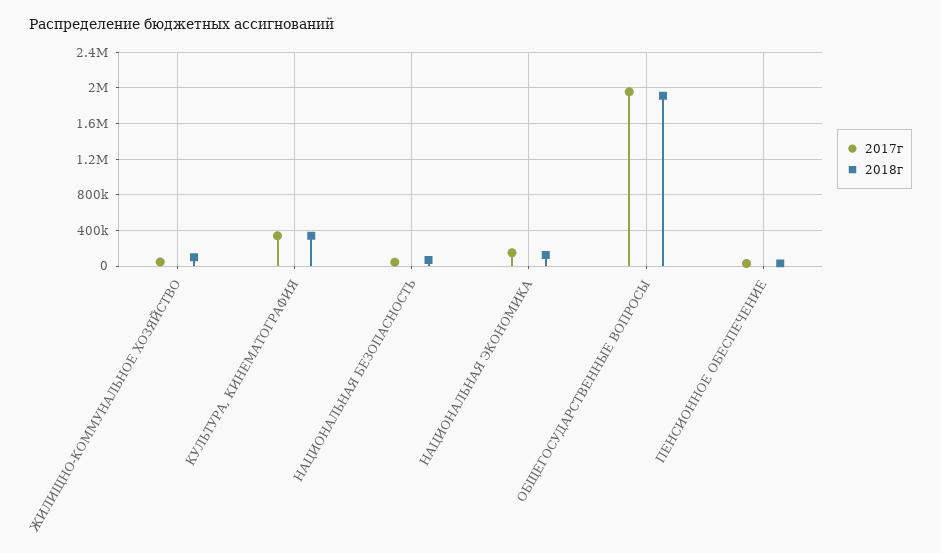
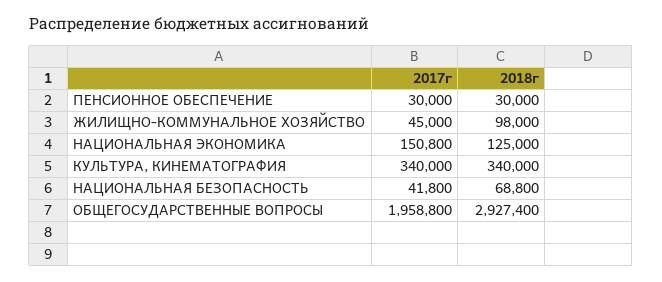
2018г, ОБЩЕГОСУДАРСТВЕННЫЕ ВОПРОСЫ: 1900000 -> 2927400

